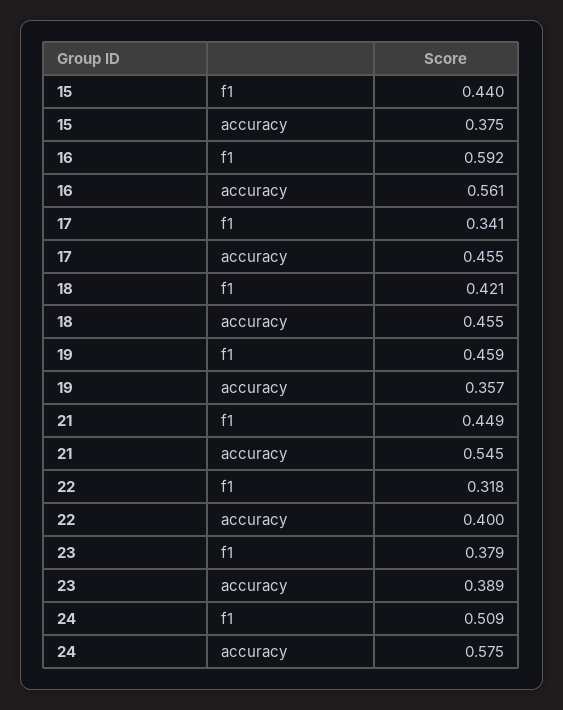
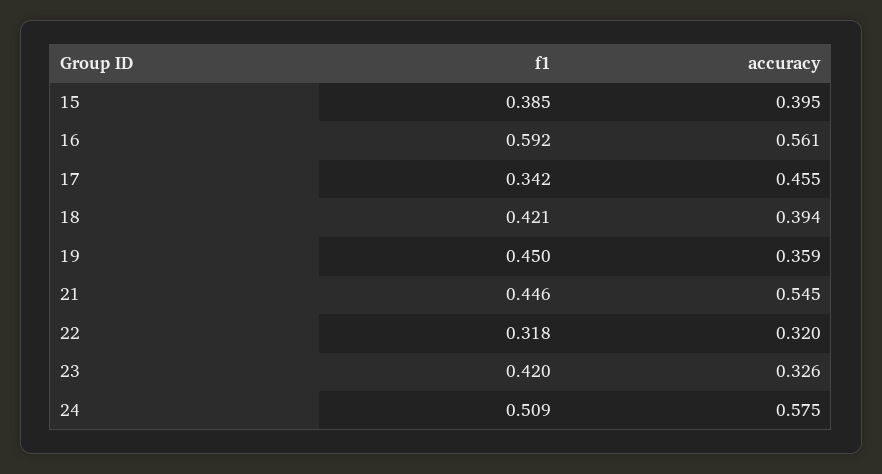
15, f1: 0.44 -> 0.385
15, accuracy: 0.375 -> 0.395
17, f1: 0.341 -> 0.342
18, accuracy: 0.455 -> 0.394
19, f1: 0.459 -> 0.45
19, accuracy: 0.357 -> 0.359
21, f1: 0.449 -> 0.446
22, accuracy: 0.4 -> 0.32
23, f1: 0.379 -> 0.42
23, accuracy: 0.389 -> 0.326

